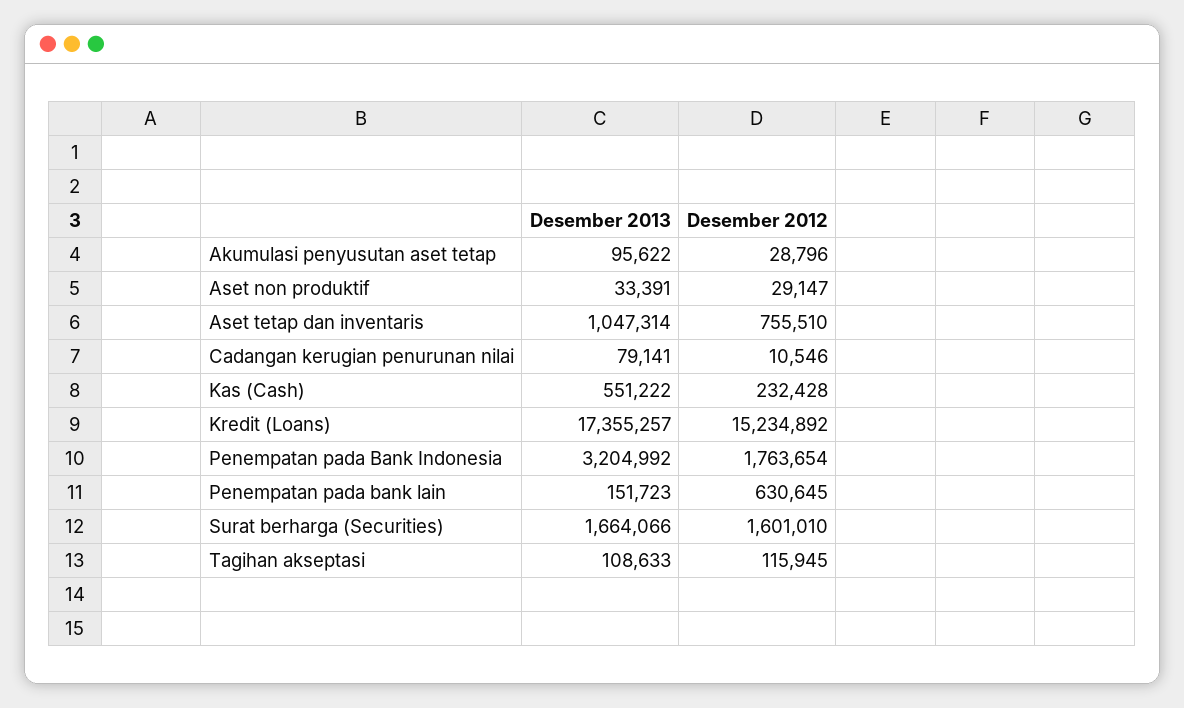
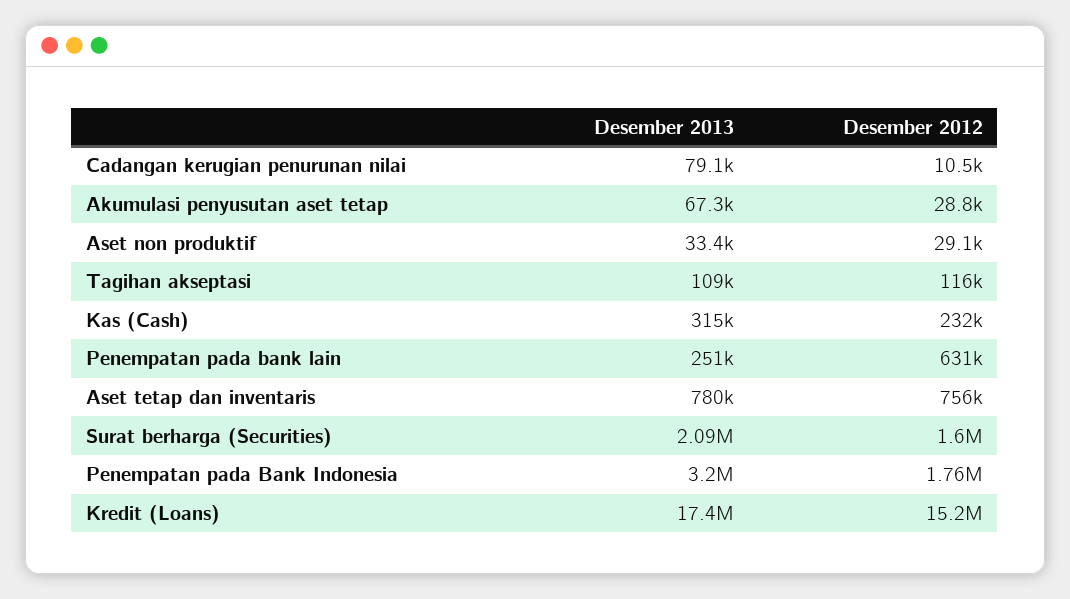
Desember 2013, Akumulasi penyusutan aset tetap: 95622 -> 67300
Desember 2013, Aset tetap dan inventaris: 1047314 -> 780000
Desember 2013, Kas (Cash): 551222 -> 315000
Desember 2013, Penempatan pada bank lain: 151723 -> 251000
Desember 2013, Surat berharga (Securities): 1664066 -> 2090000

